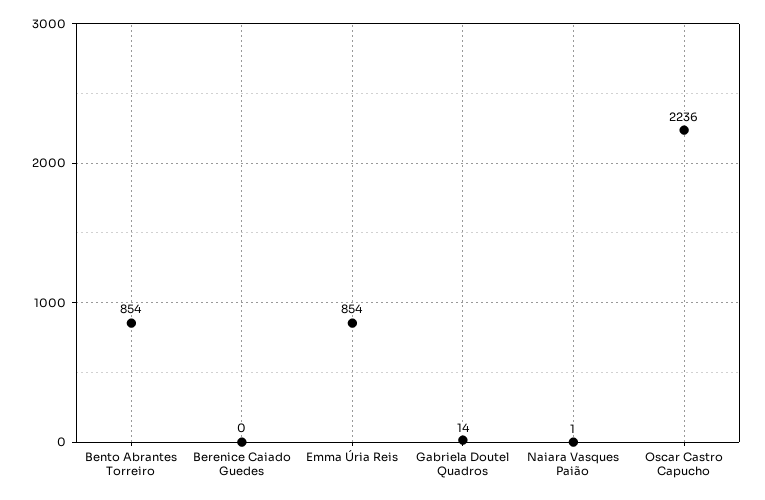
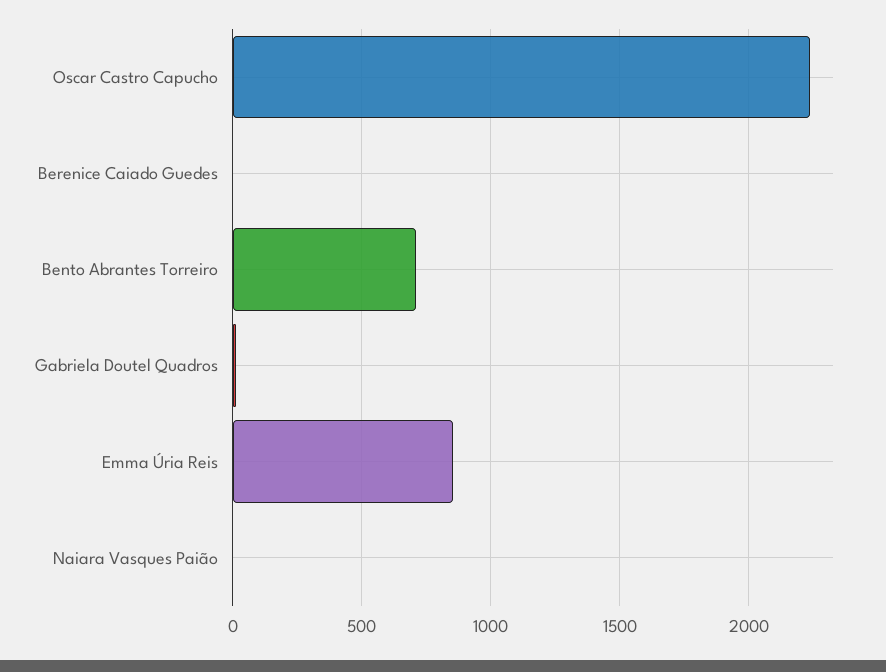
Bento Abrantes Torreiro: 854 -> 700

